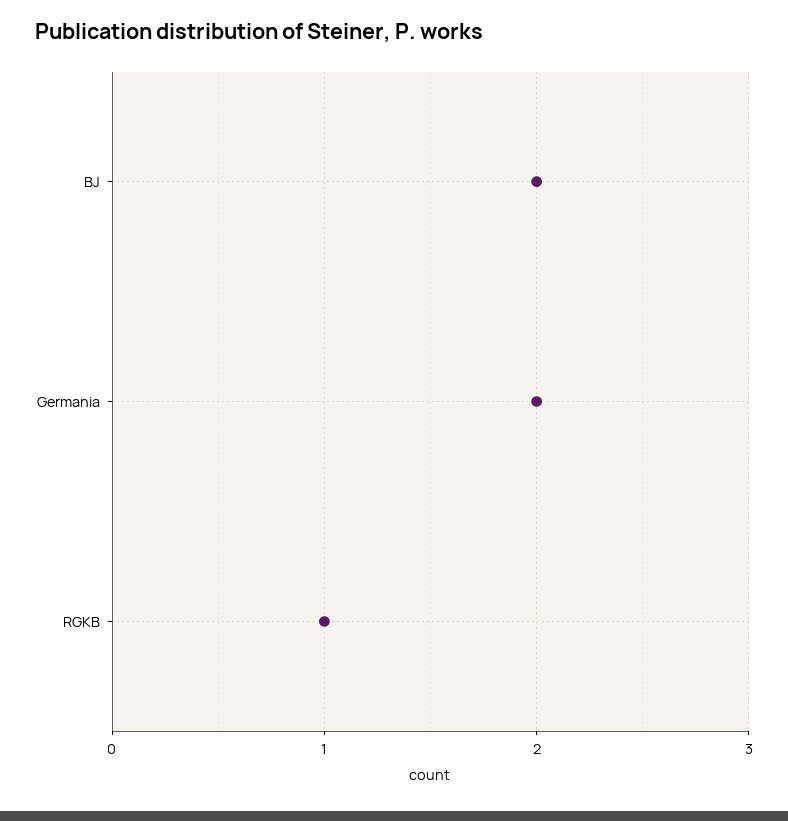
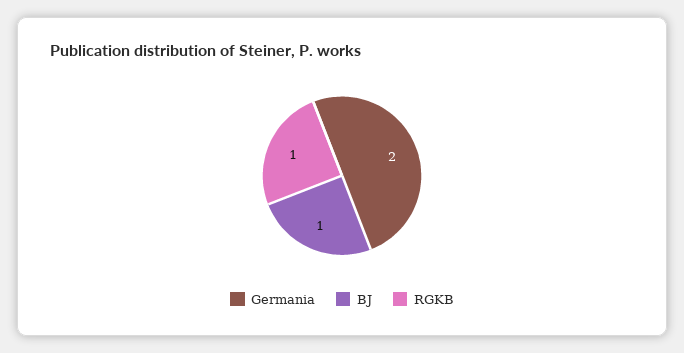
BJ: 2 -> 1

